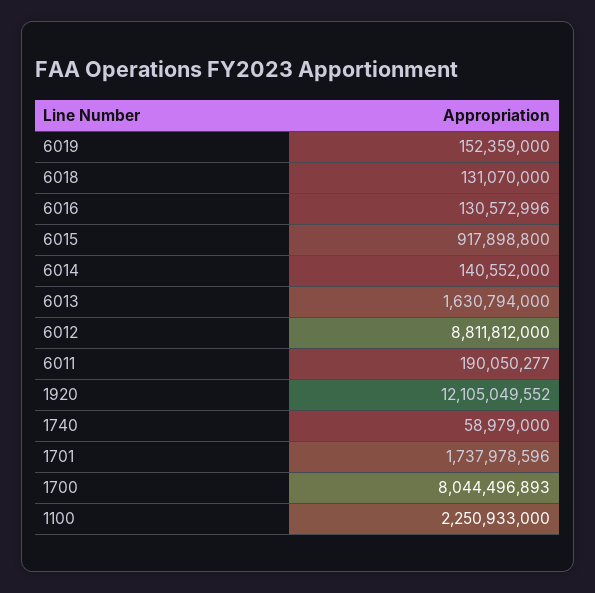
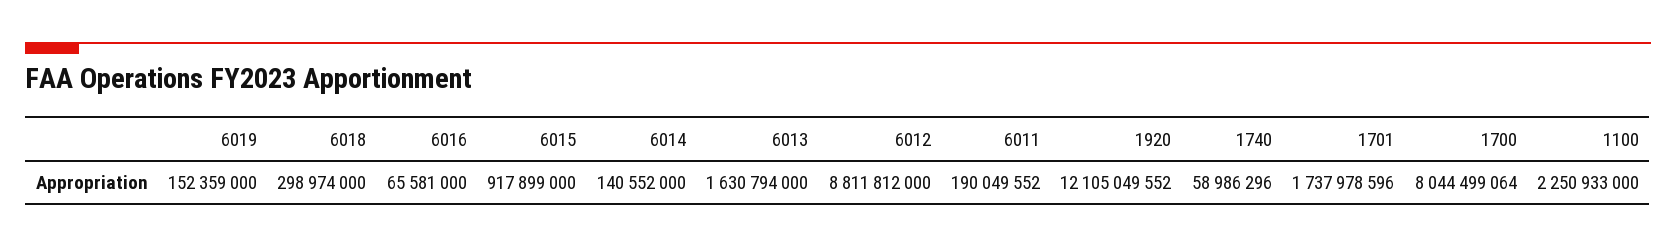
6018: 131070000 -> 298974000
6016: 130572996 -> 65581000
6015: 917898800 -> 917899000
6011: 190050277 -> 190049552
1740: 58979000 -> 58986296
1700: 8044496893 -> 8044499064

